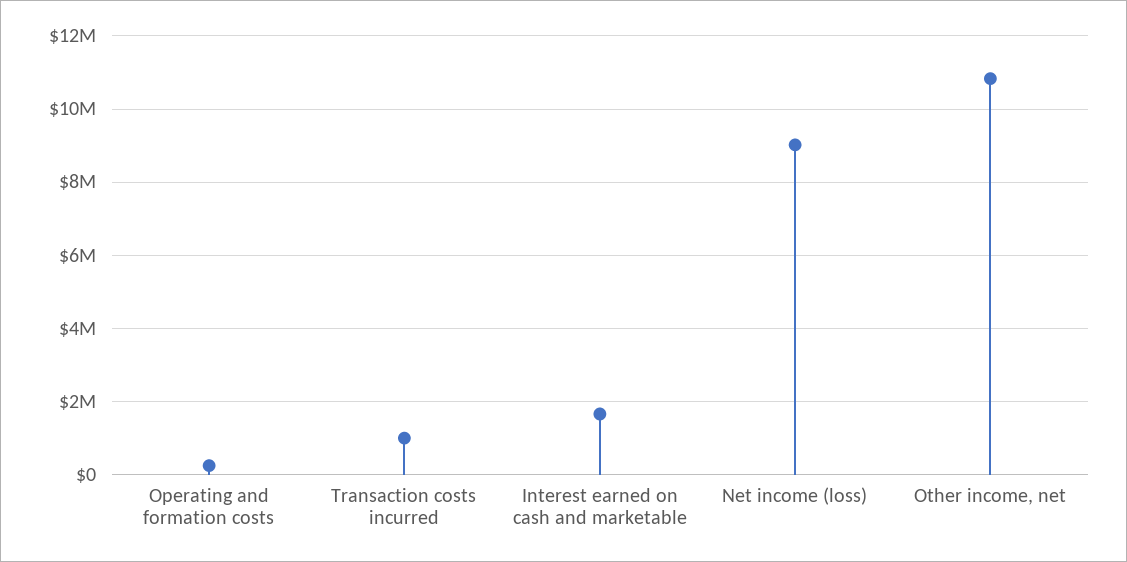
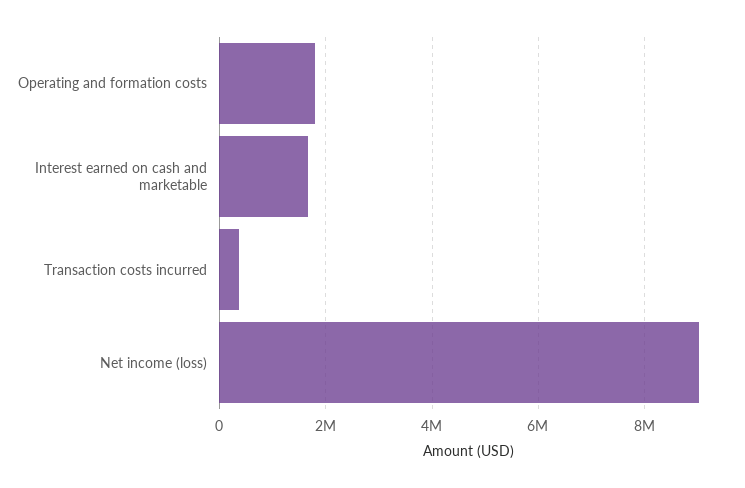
Operating and formation costs: 200000 -> 1800000
Transaction costs incurred: 1000000 -> 400000
Other income, net: 10800000 -> none

